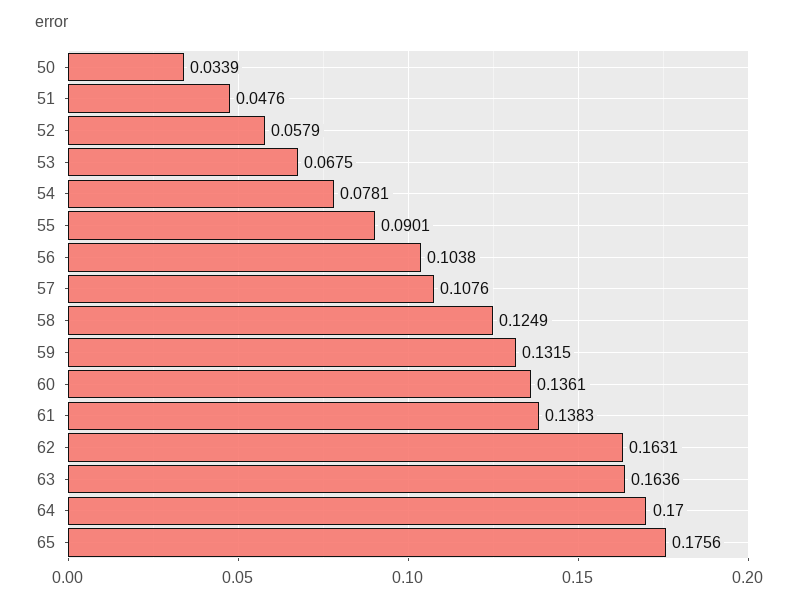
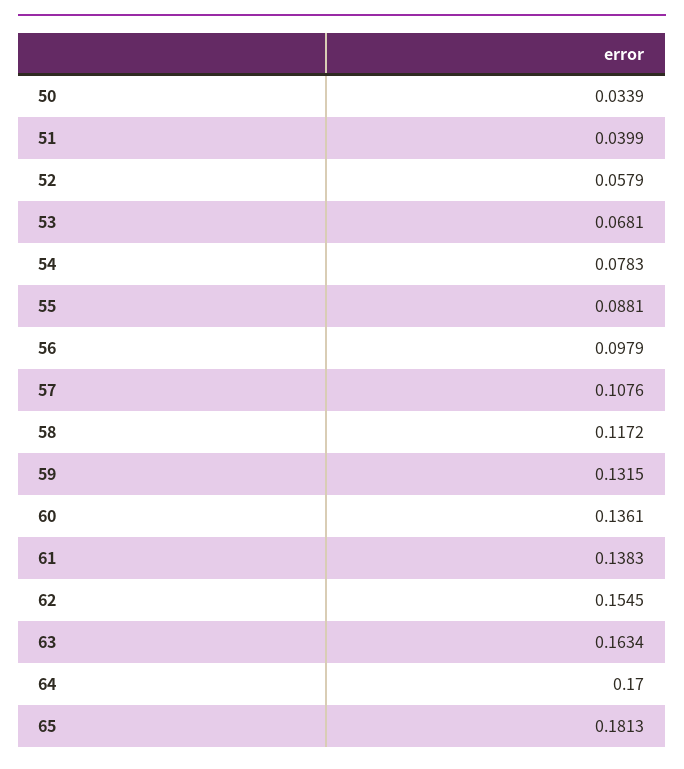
51: 0.0476 -> 0.0399
53: 0.0675 -> 0.0681
54: 0.0781 -> 0.0783
55: 0.0901 -> 0.0881
56: 0.1038 -> 0.0979
58: 0.1249 -> 0.1172
62: 0.1631 -> 0.1545
63: 0.1636 -> 0.1634
65: 0.1756 -> 0.1813

